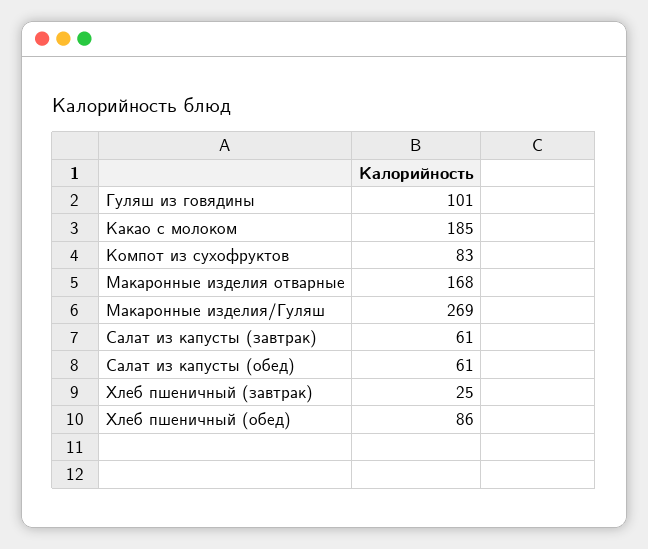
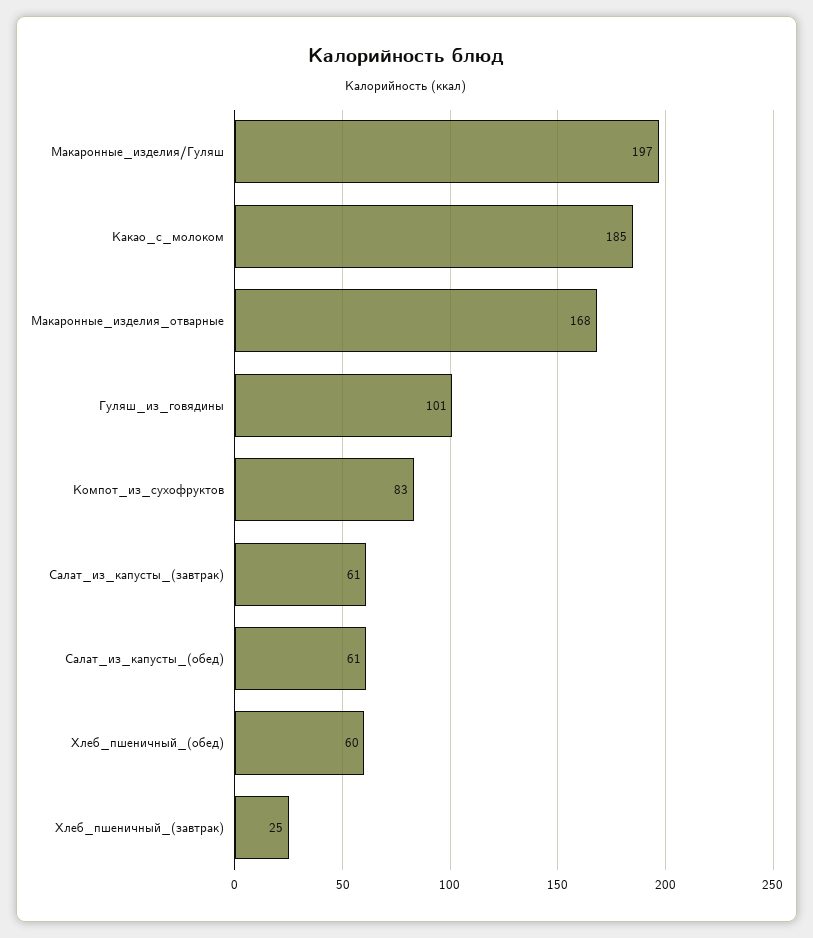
Макаронные изделия/Гуляш: 269 -> 197
Хлеб пшеничный (обед): 86 -> 60

